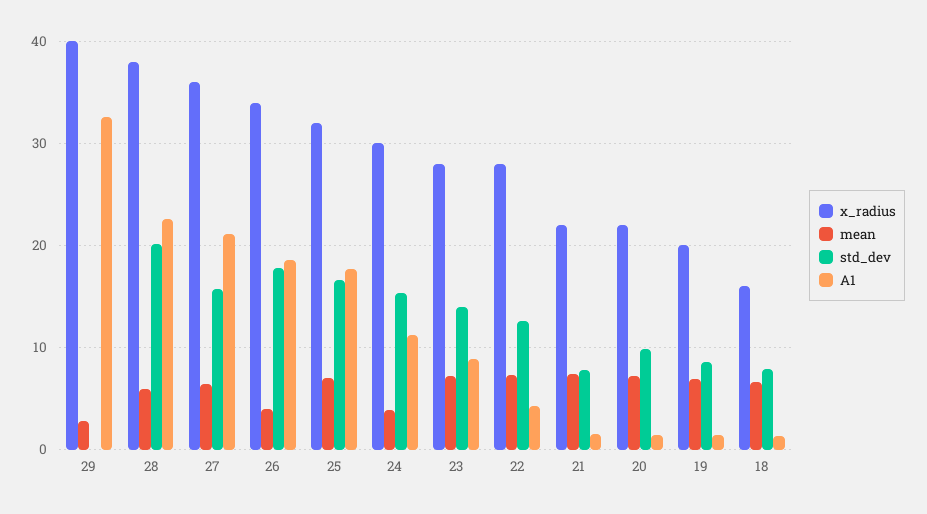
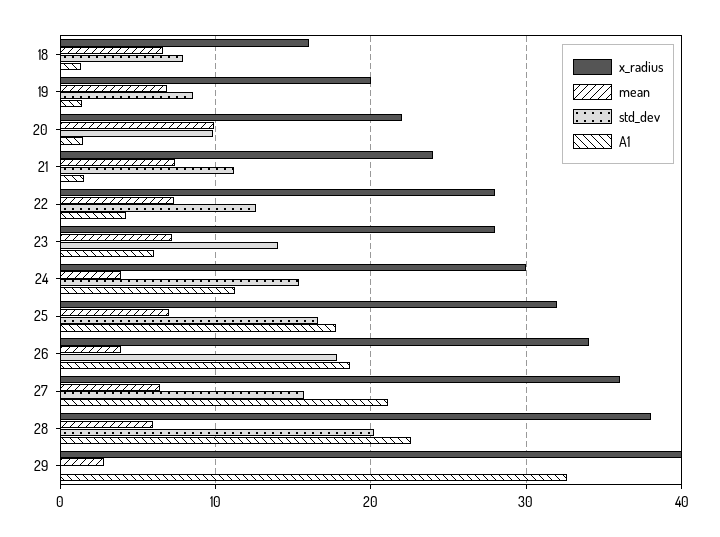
A1, 23: 9 -> 6
x_radius, 21: 22 -> 24
std_dev, 21: 8 -> 11
mean, 20: 7 -> 10

